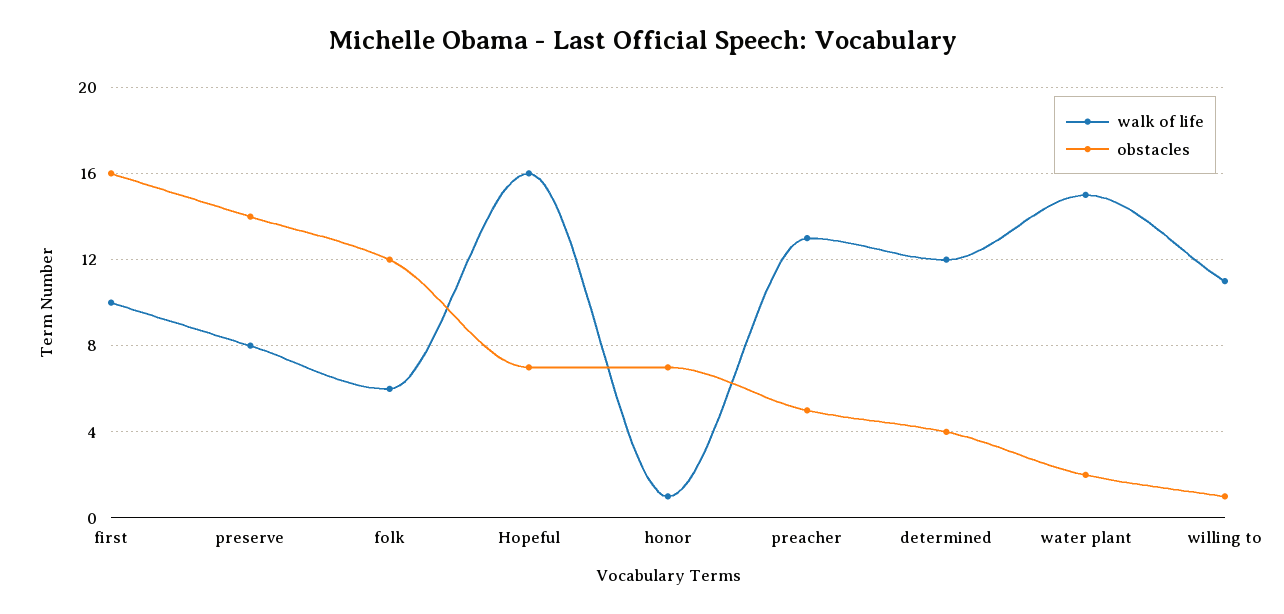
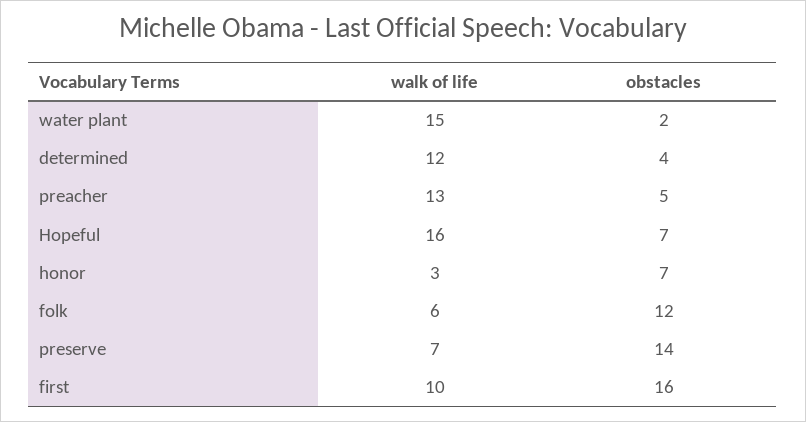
walk of life, preserve: 8 -> 7
walk of life, honor: 1 -> 3
walk of life, willing to: 11 -> none
obstacles, willing to: 1 -> none

